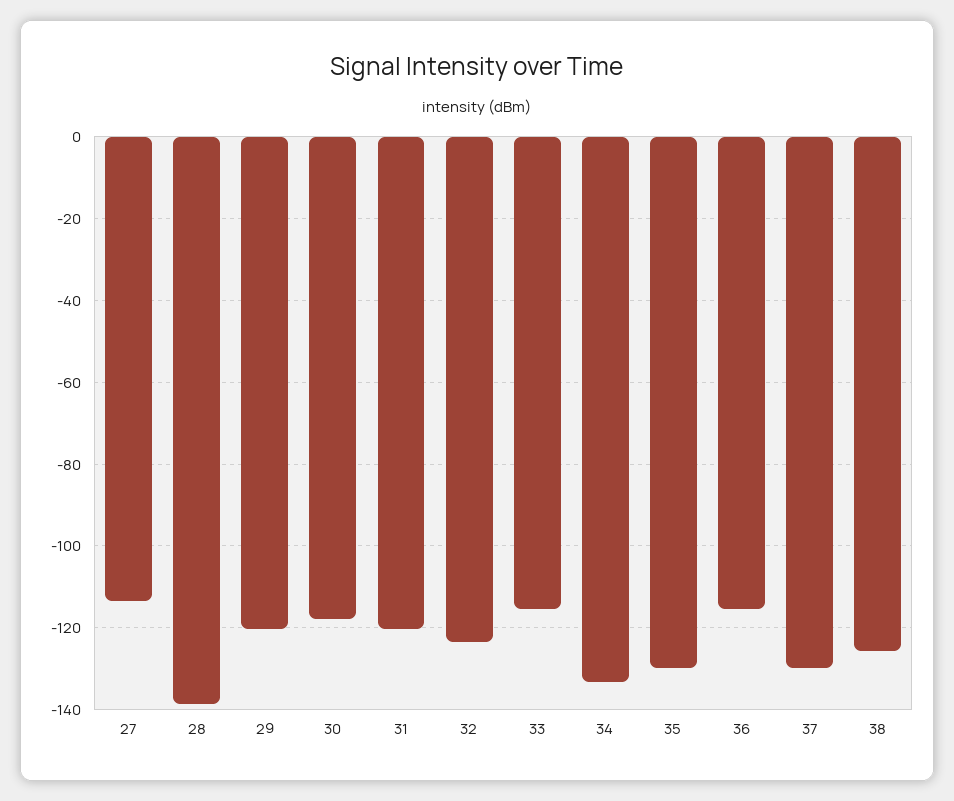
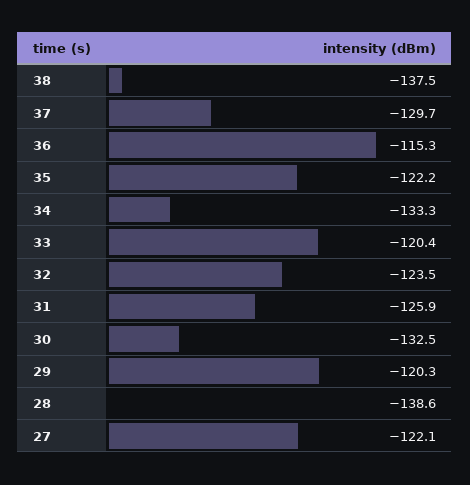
27: -114 -> -122.1
30: -118 -> -132.5
31: -120 -> -125.9
33: -116 -> -120.4
35: -130 -> -122.2
38: -126 -> -137.5

